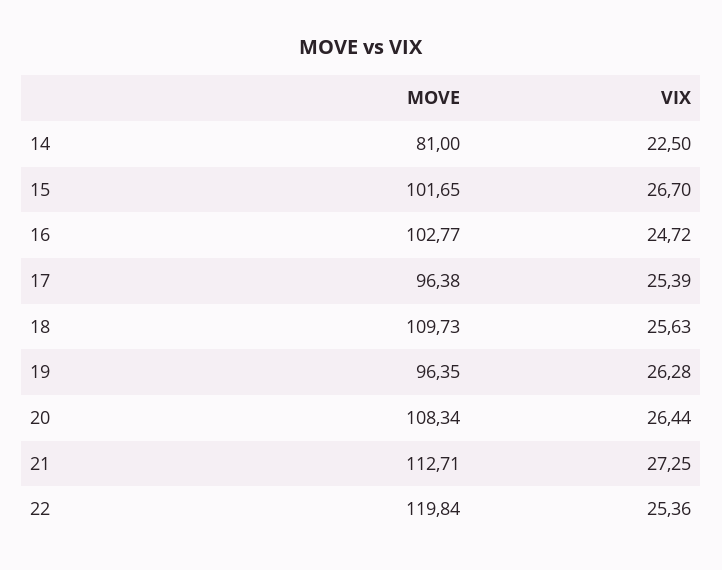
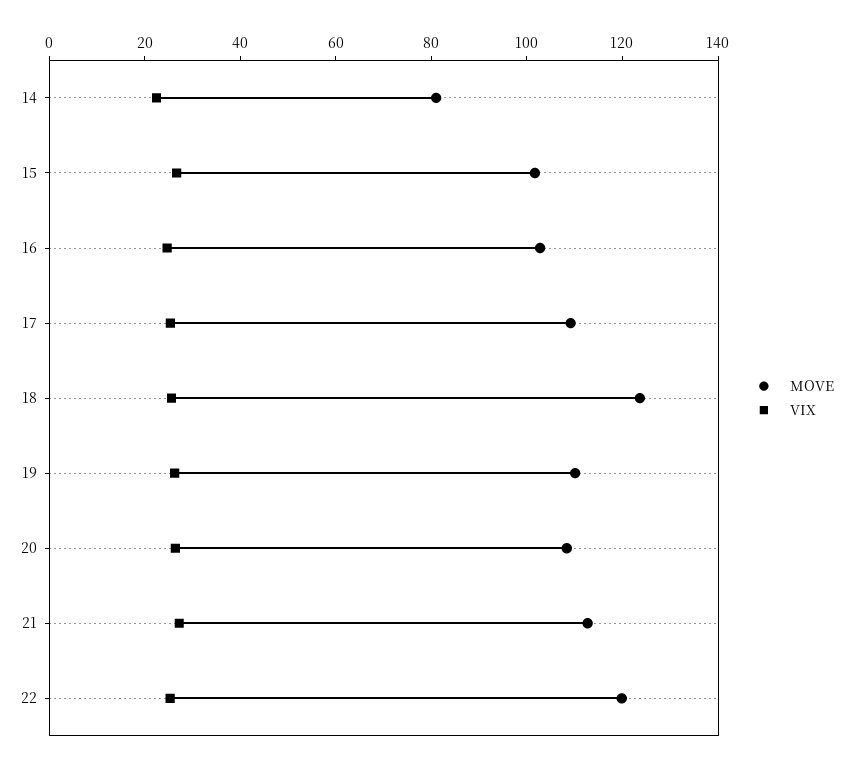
MOVE, 17: 96.38 -> 110
MOVE, 18: 109.73 -> 125
MOVE, 19: 96.35 -> 110

